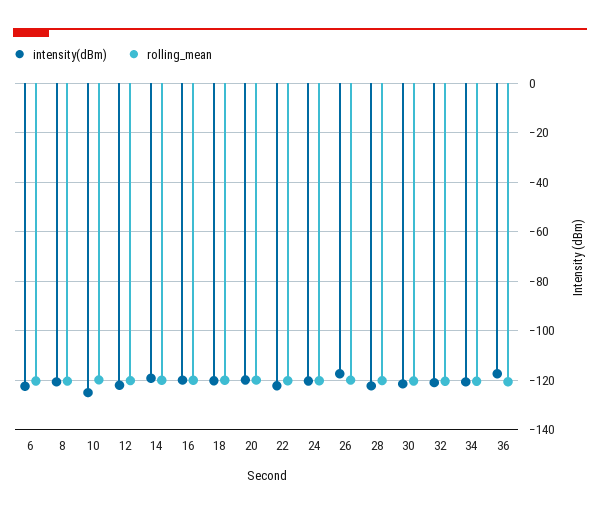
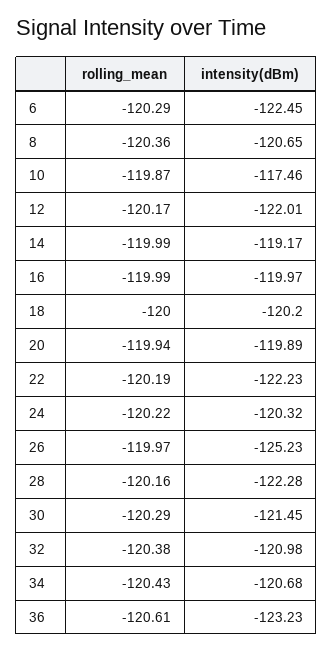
intensity(dBm), 10: -125 -> -117.46
intensity(dBm), 26: -117.5 -> -125.23
intensity(dBm), 36: -117.5 -> -123.23

